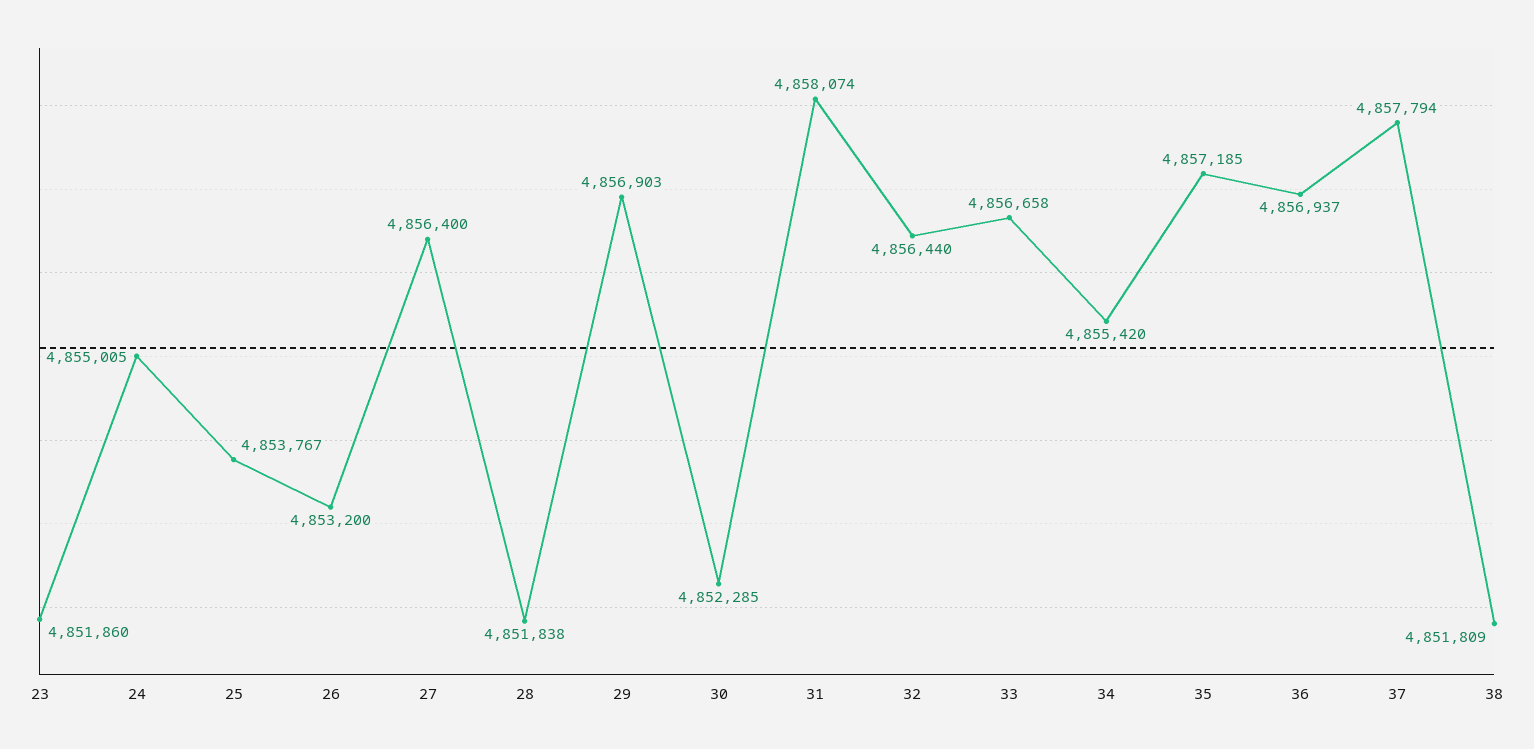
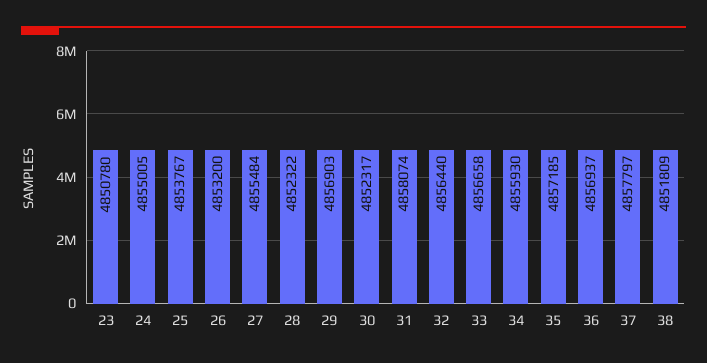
23: 4851860 -> 4850780
27: 4856400 -> 4855484
28: 4851838 -> 4852322
30: 4852285 -> 4852317
34: 4855420 -> 4855930
37: 4857794 -> 4857797

